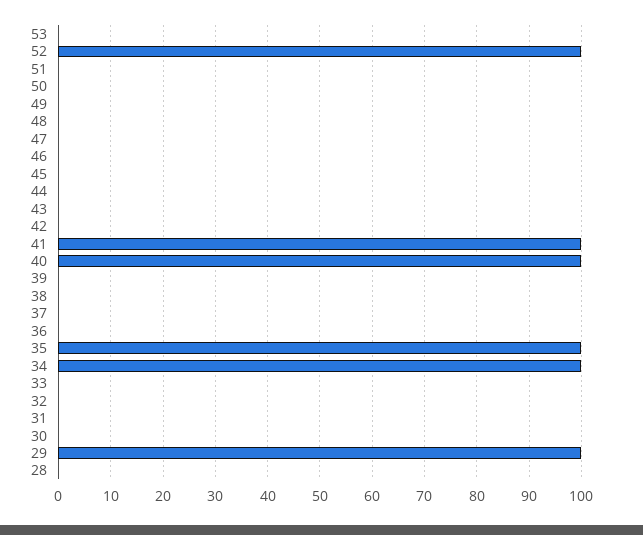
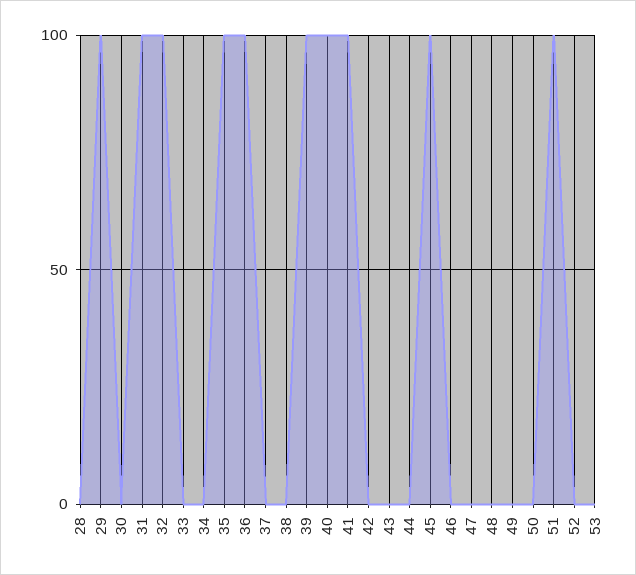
52: 100 -> 0
51: 0 -> 100
45: 0 -> 100
39: 0 -> 100
36: 0 -> 100
34: 100 -> 0
32: 0 -> 100
31: 0 -> 100

